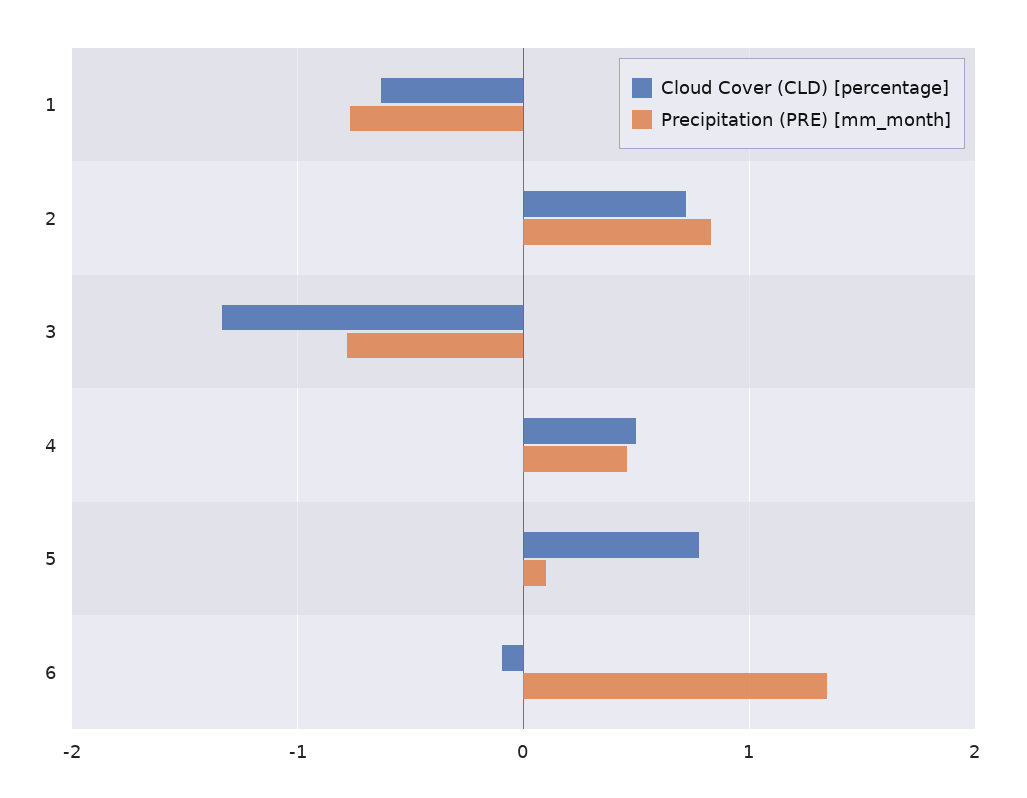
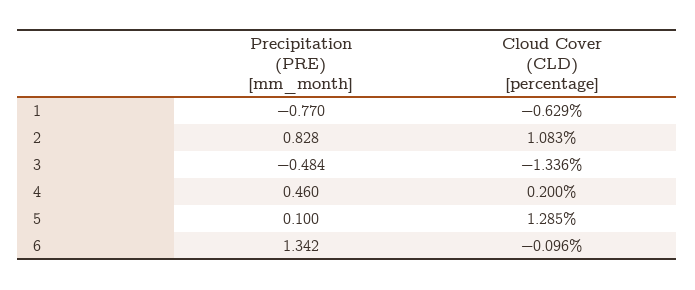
Cloud Cover (CLD) [percentage], 2: 0.7 -> 1.083
Precipitation (PRE) [mm_month], 3: -0.8 -> -0.484
Cloud Cover (CLD) [percentage], 4: 0.5 -> 0.2
Cloud Cover (CLD) [percentage], 5: 0.8 -> 1.285

